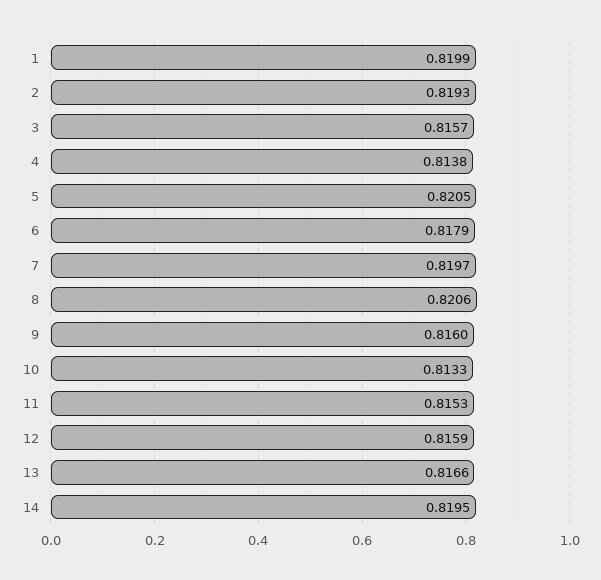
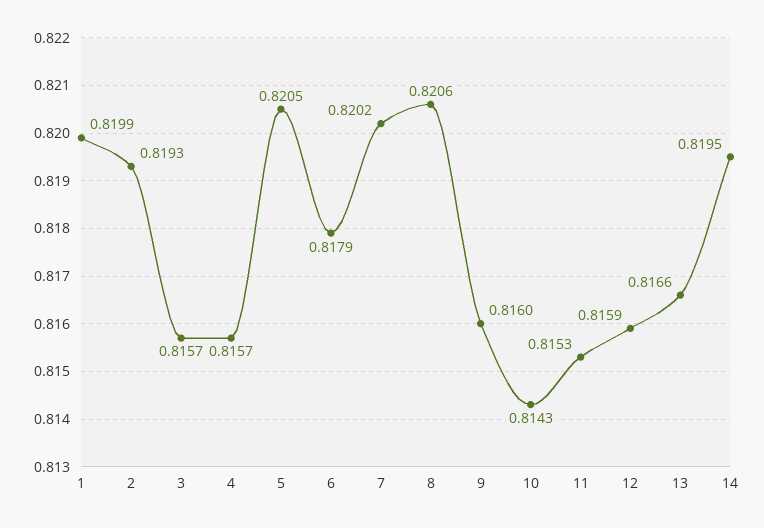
4: 0.8138 -> 0.8157
7: 0.8197 -> 0.8202
10: 0.8133 -> 0.8143

